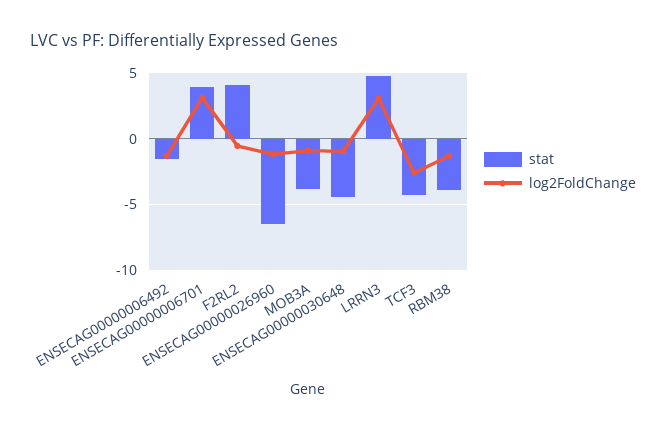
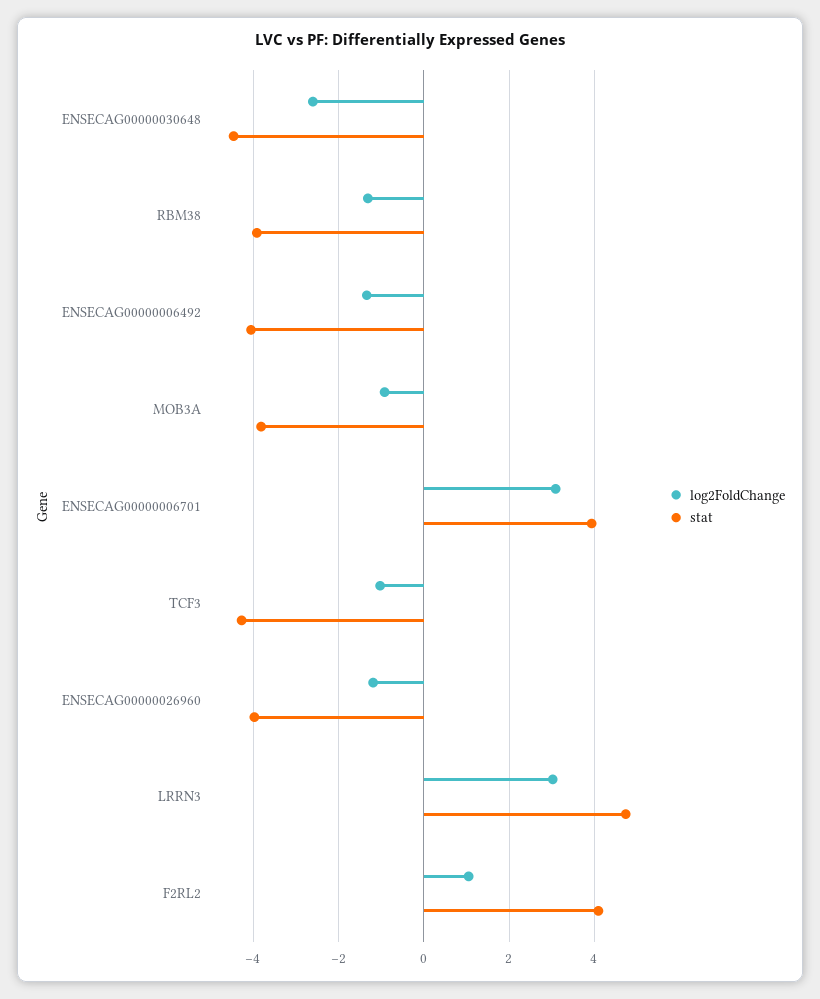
stat, ENSECAG00000006492: -1.5 -> -4
log2FoldChange, F2RL2: -0.5 -> 1
stat, ENSECAG00000026960: -6.5 -> -4
log2FoldChange, ENSECAG00000030648: -1 -> -2.6
log2FoldChange, TCF3: -2.5 -> -1

